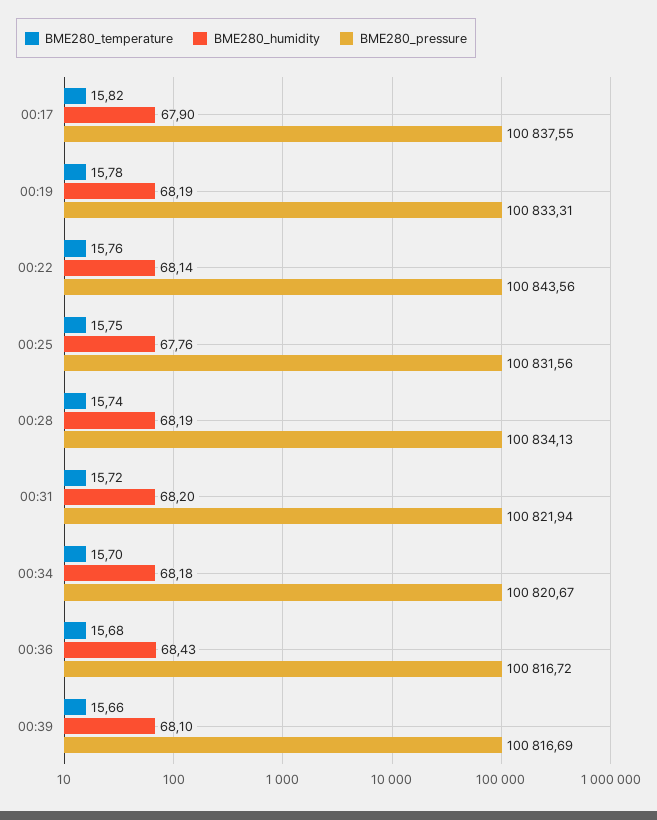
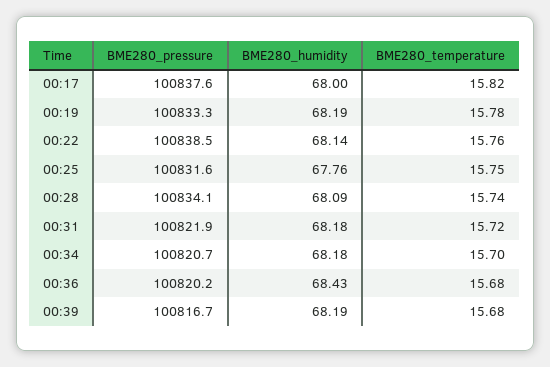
BME280_humidity, 00:17: 67.9 -> 68
BME280_pressure, 00:22: 100843.56 -> 100838.5
BME280_humidity, 00:28: 68.19 -> 68.09
BME280_humidity, 00:31: 68.2 -> 68.18
BME280_pressure, 00:36: 100816.72 -> 100820.2
BME280_temperature, 00:39: 15.66 -> 15.68
BME280_humidity, 00:39: 68.1 -> 68.19

